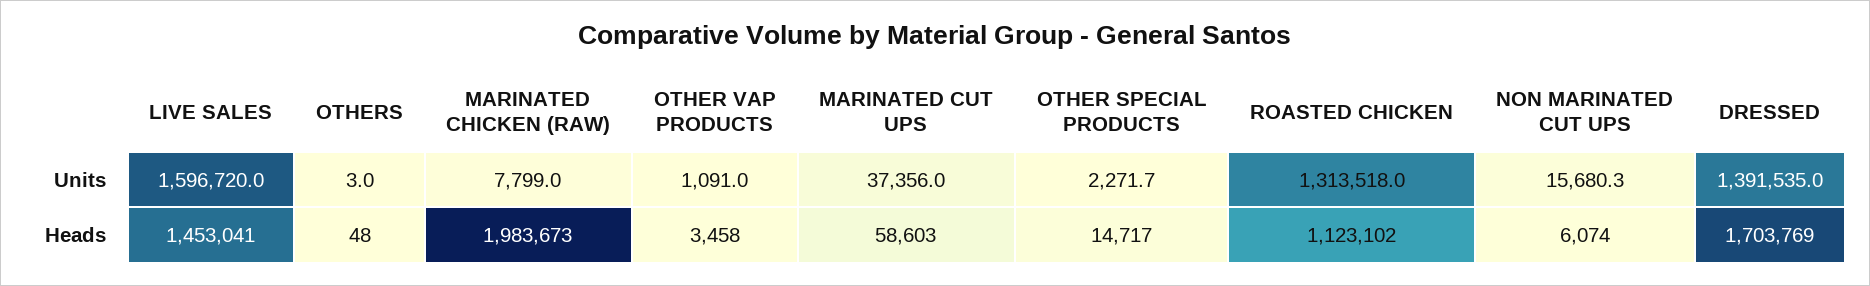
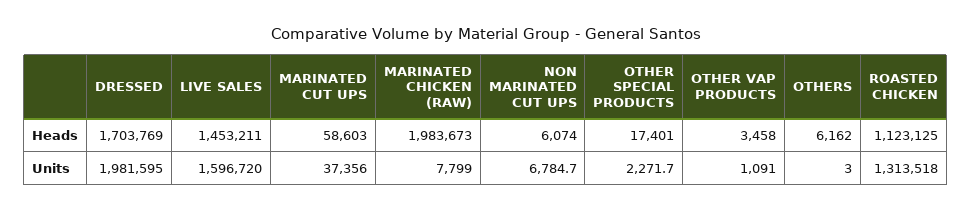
NON MARINATED CUT UPS, Units: 15680.3 -> 6784.7
DRESSED, Units: 1391535 -> 1981595
LIVE SALES, Heads: 1453041 -> 1453211
OTHERS, Heads: 48 -> 6162
OTHER SPECIAL PRODUCTS, Heads: 14717 -> 17401
ROASTED CHICKEN, Heads: 1123102 -> 1123125

